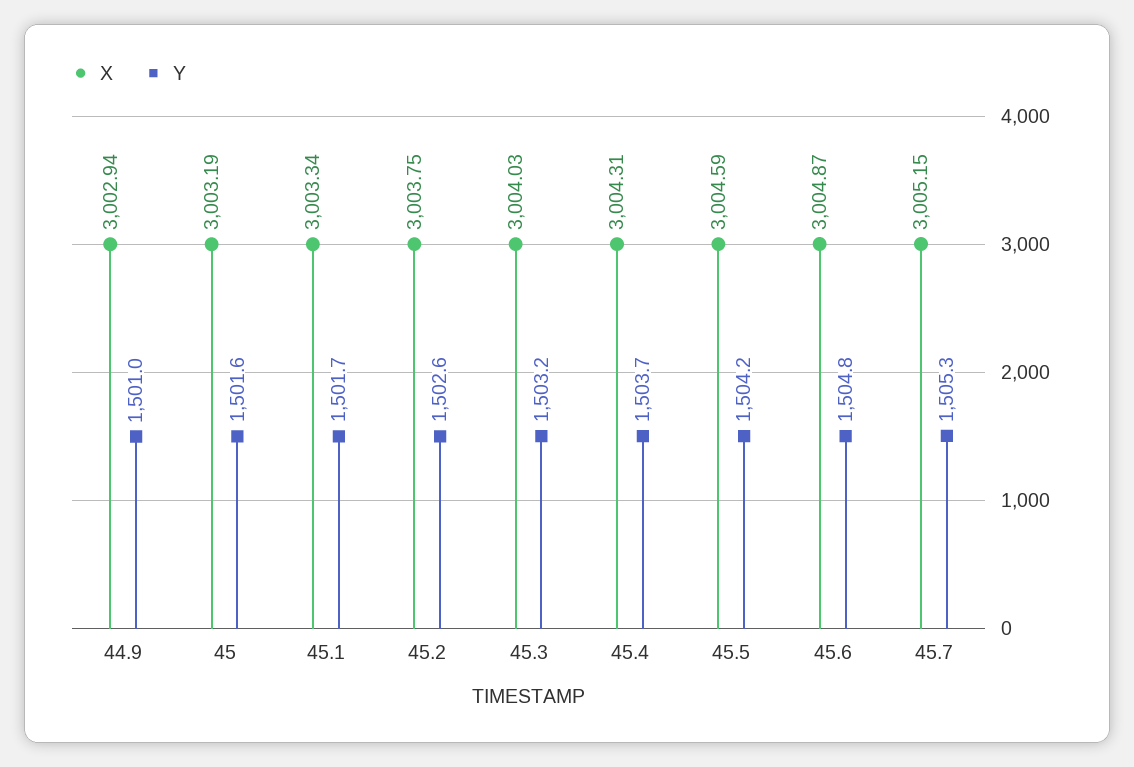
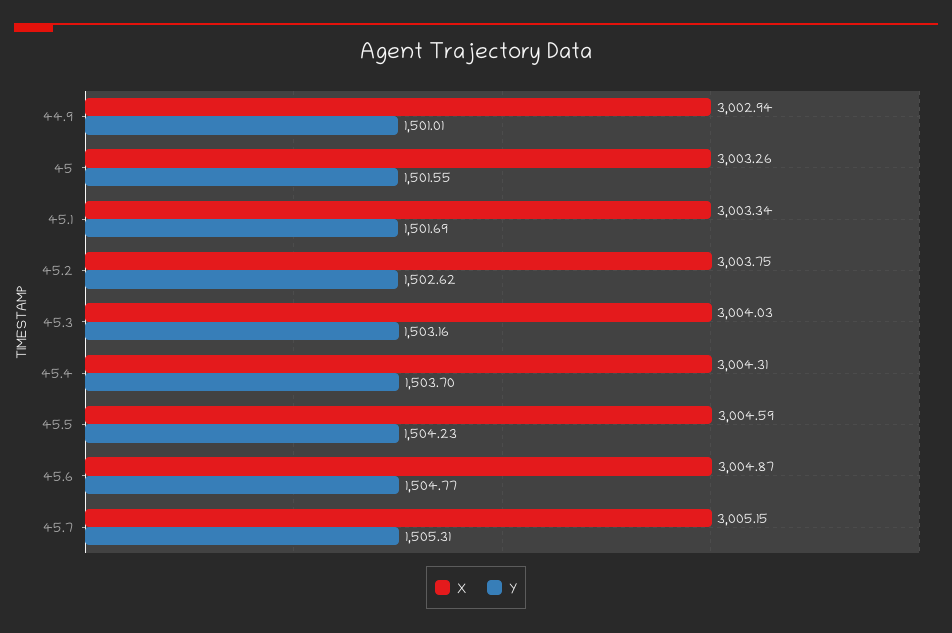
X, 45: 3003.19 -> 3003.26

